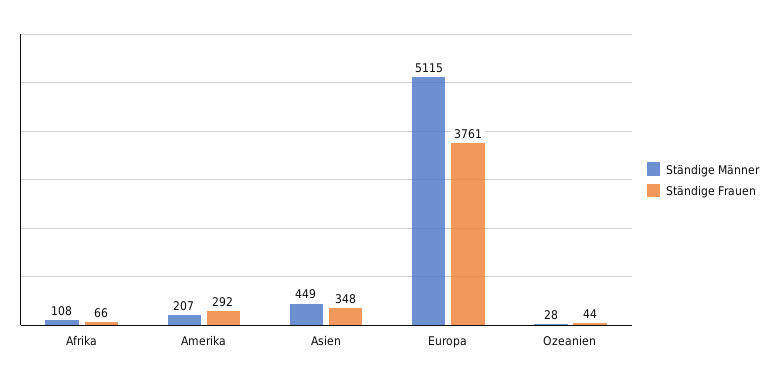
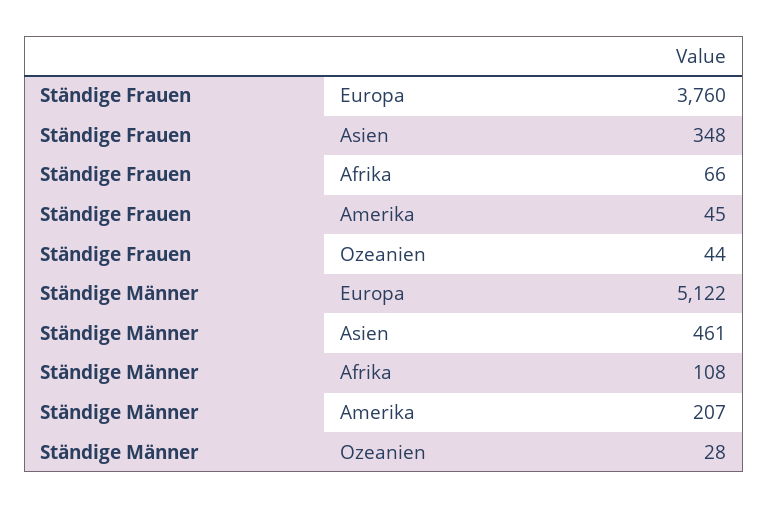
Ständige Frauen, Amerika: 292 -> 45
Ständige Männer, Asien: 449 -> 461
Ständige Männer, Europa: 5115 -> 5122
Ständige Frauen, Europa: 3761 -> 3760

